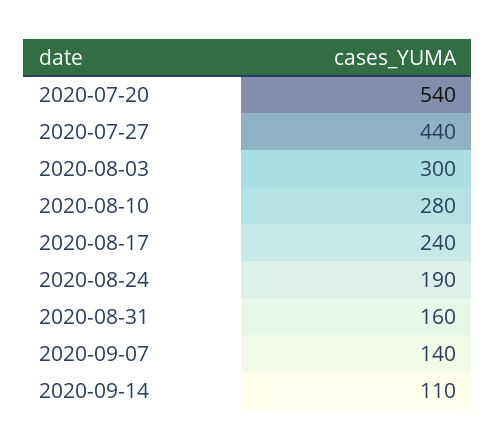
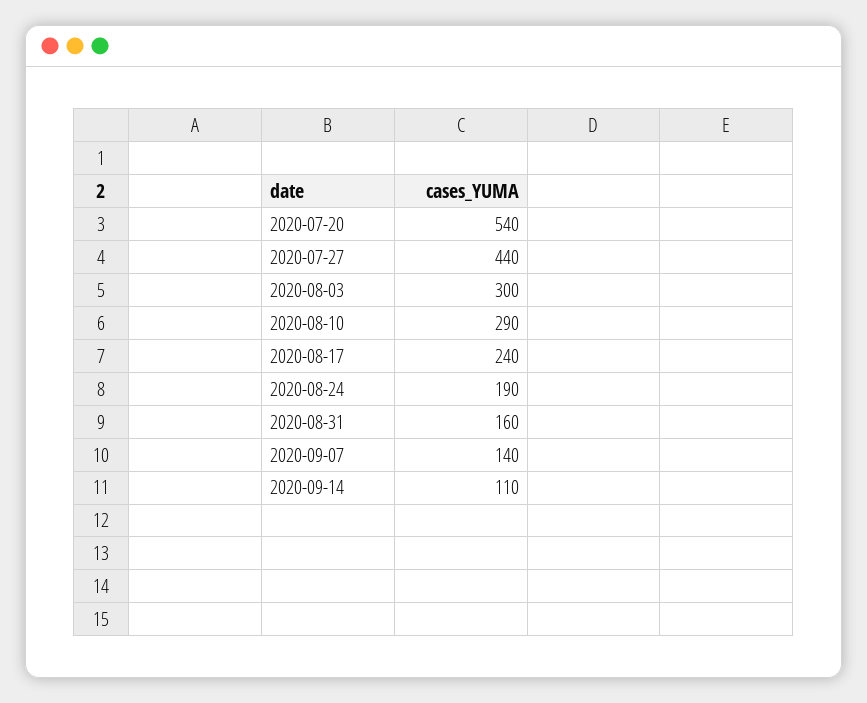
2020-08-10: 280 -> 290

